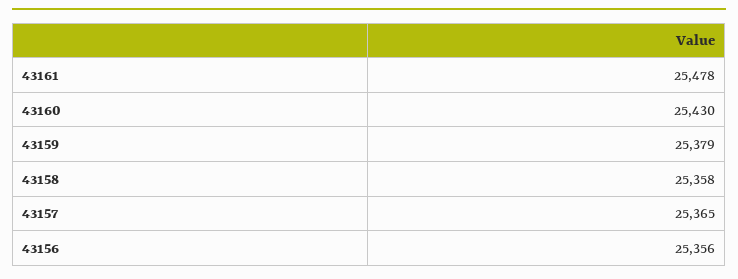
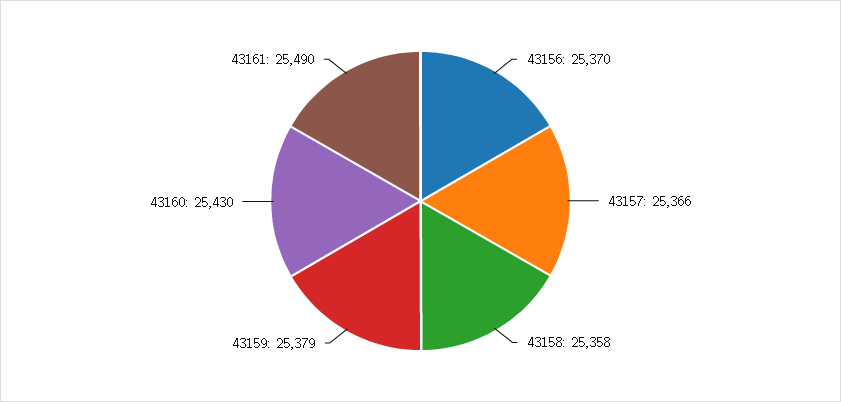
43161: 25478 -> 25490
43157: 25365 -> 25366
43156: 25356 -> 25370

